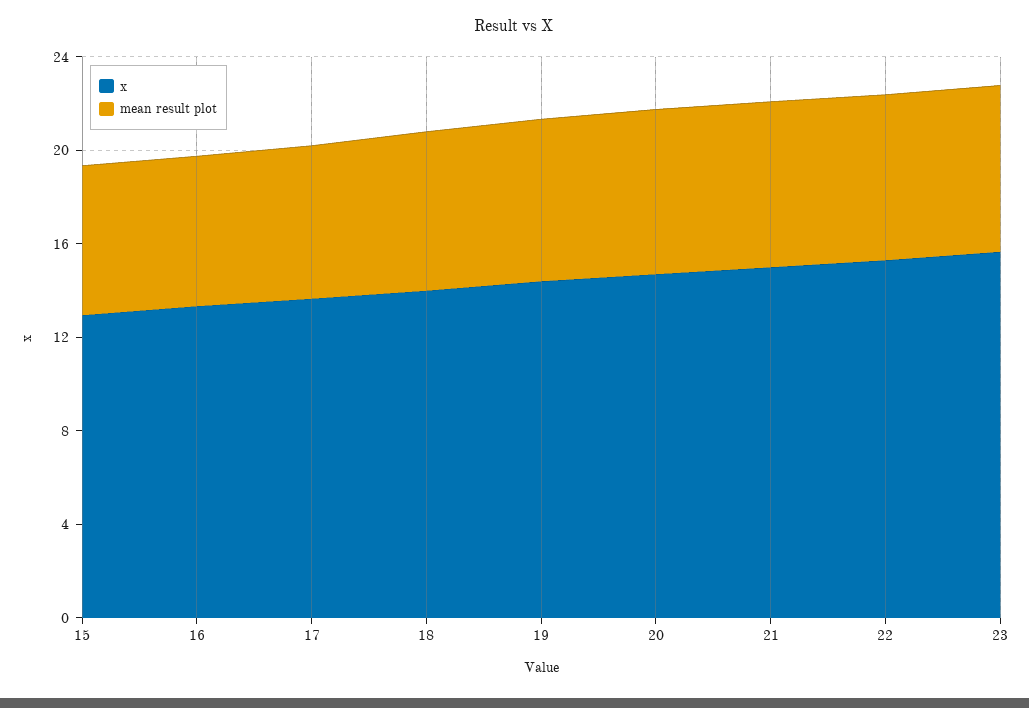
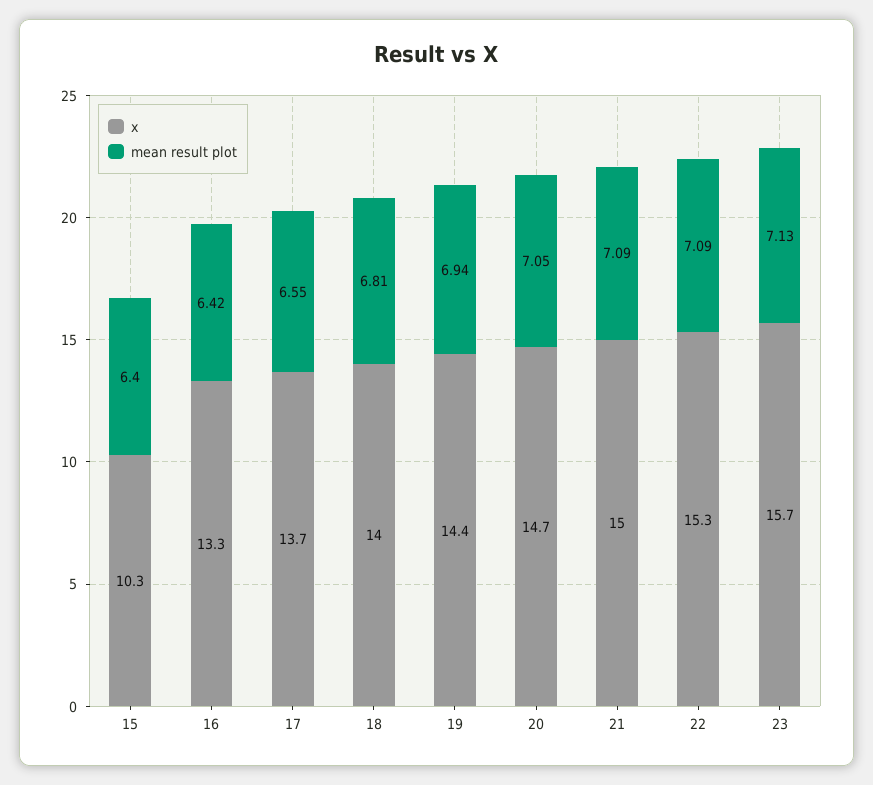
x, 15: 13 -> 10.3

